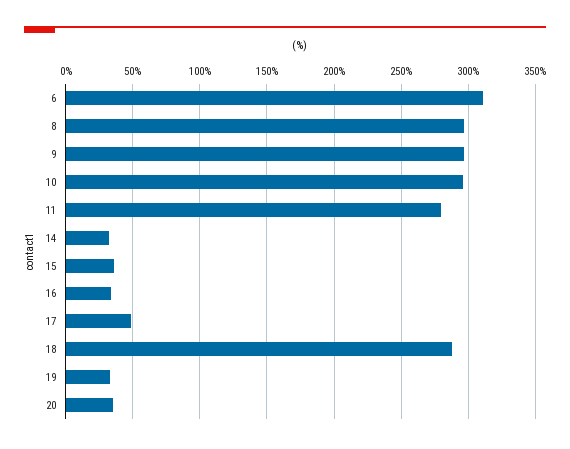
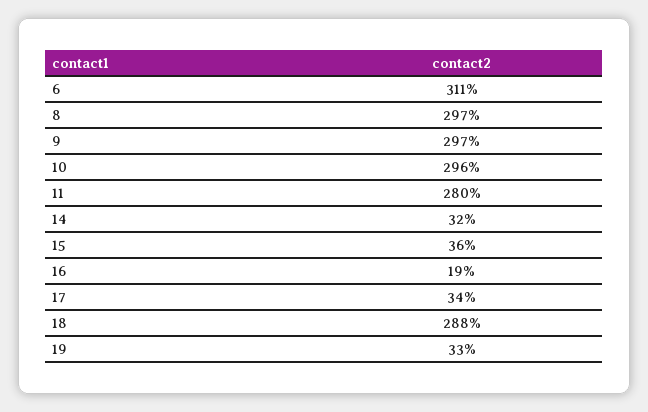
16: 35 -> 19
17: 50 -> 34
20: 35 -> none

